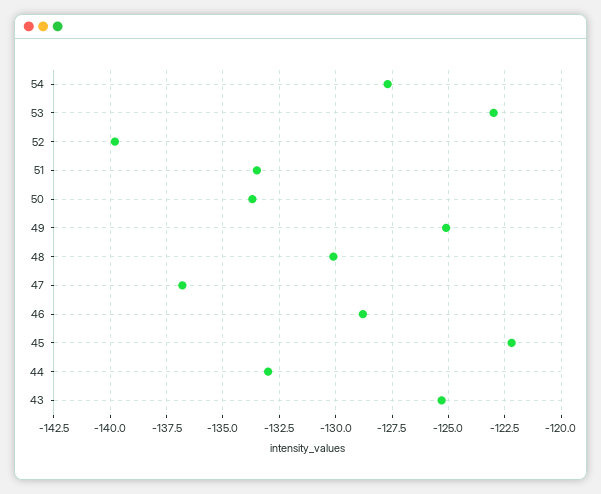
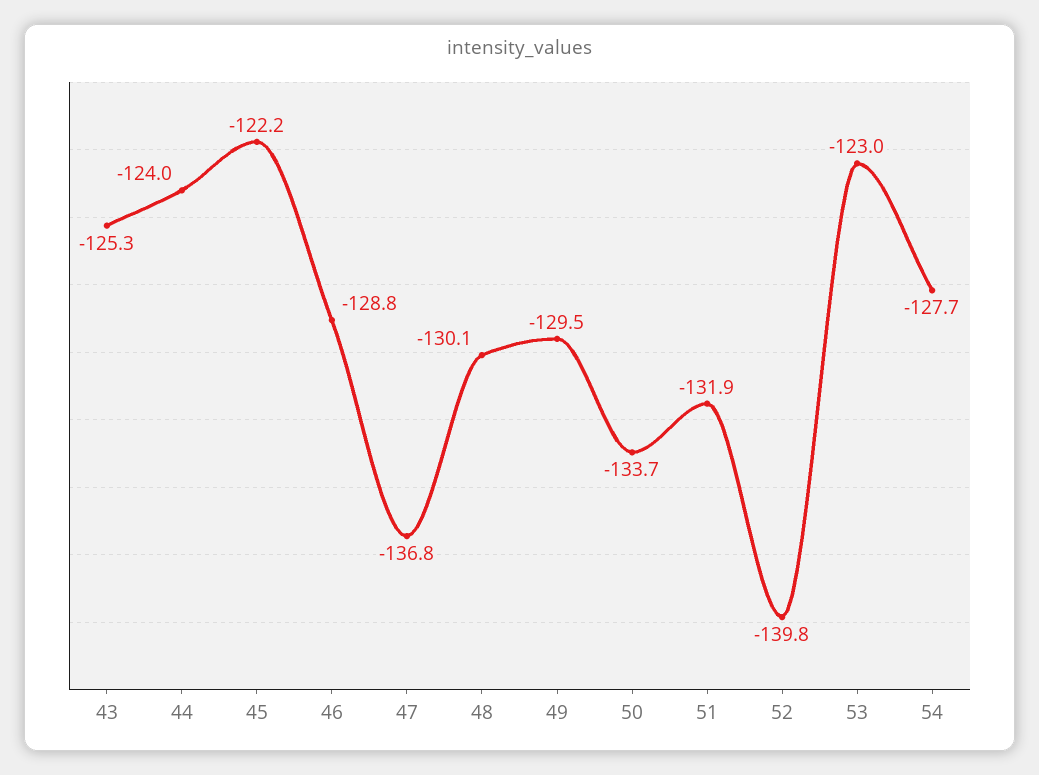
51: -133.5 -> -131.9
49: -125 -> -129.5
44: -133 -> -124

